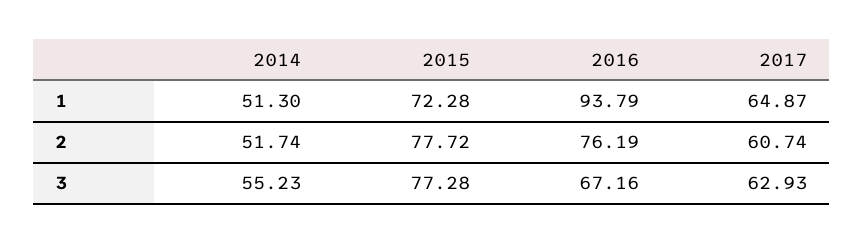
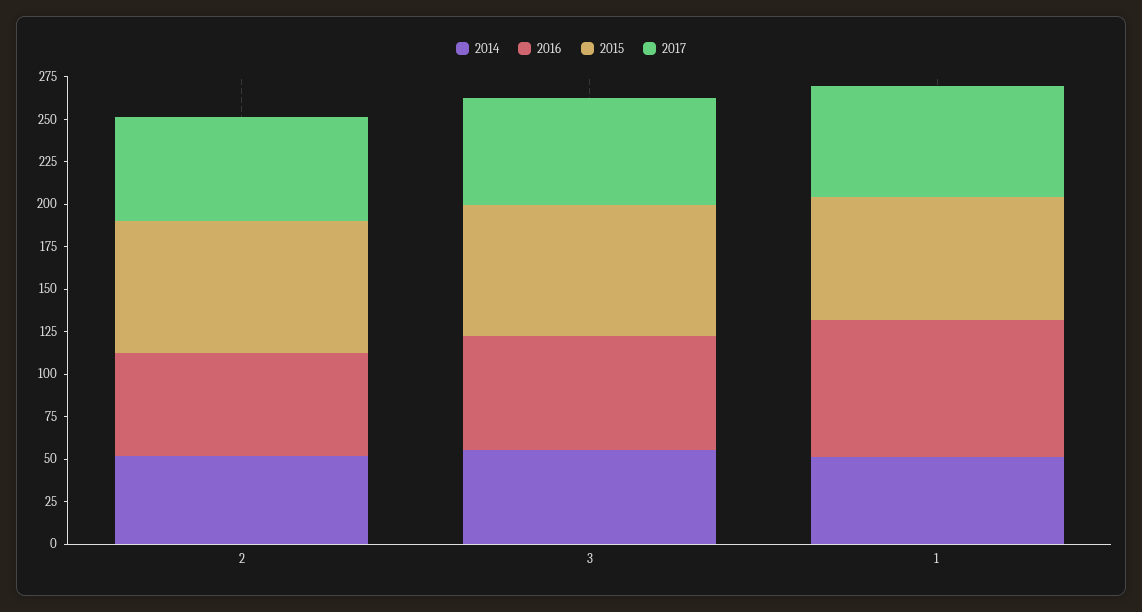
2016, 1: 93.79 -> 80
2016, 2: 76.19 -> 60

